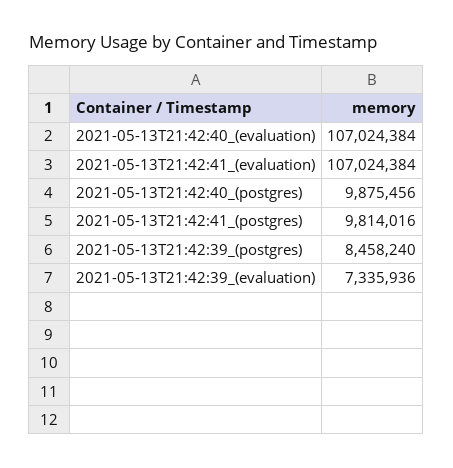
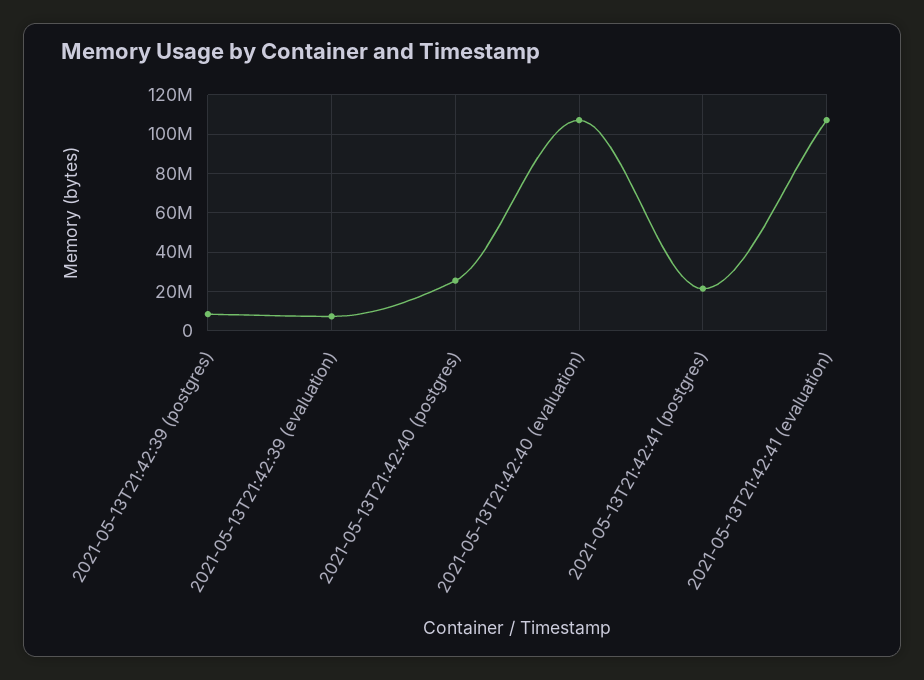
2021-05-13T21:42:40_(postgres): 9875456 -> 25000000
2021-05-13T21:42:41_(postgres): 9814016 -> 20000000

